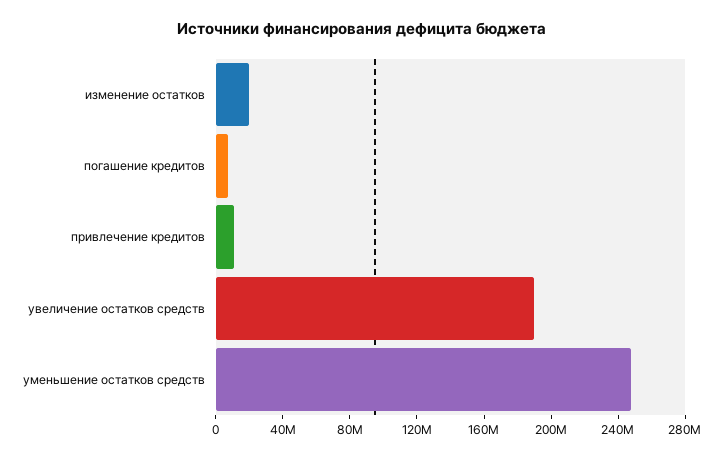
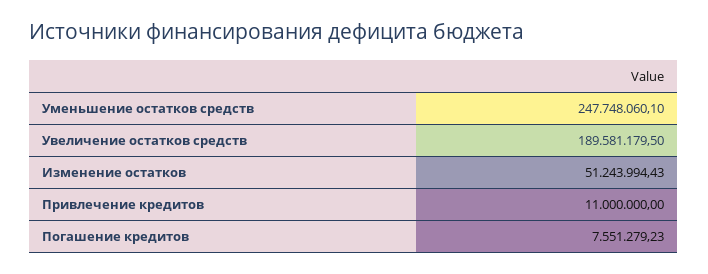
изменение остатков: 20000000 -> 51243994.43

